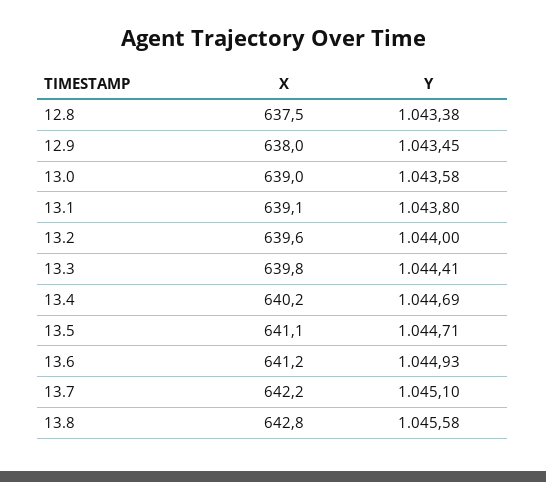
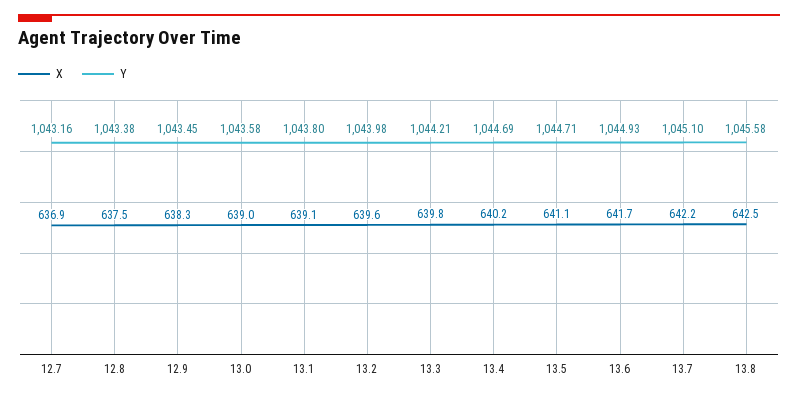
X, 12.9: 638 -> 638.3
Y, 13.2: 1044 -> 1043.98
Y, 13.3: 1044.41 -> 1044.21
X, 13.6: 641.2 -> 641.7
X, 13.8: 642.8 -> 642.5
X, 12.7: none -> 636.9
Y, 12.7: none -> 1043.16

